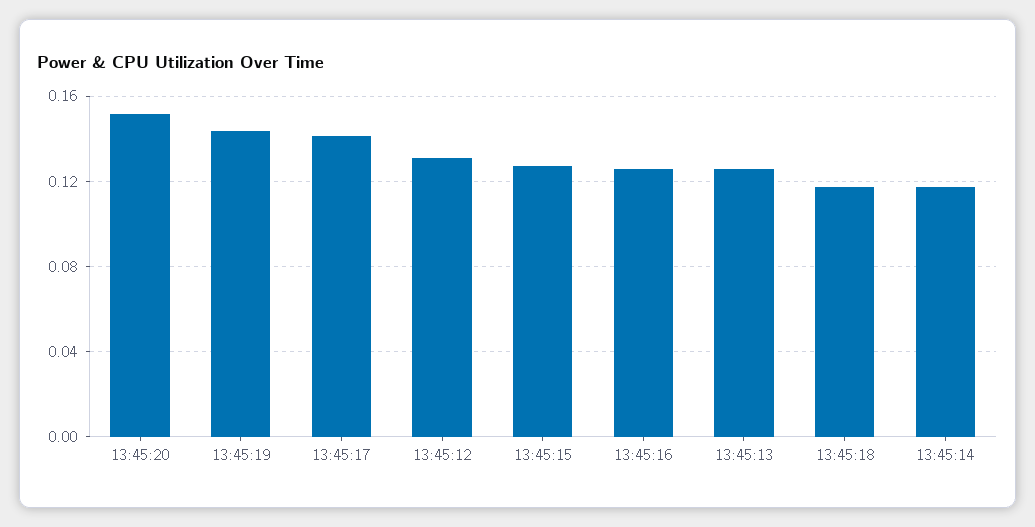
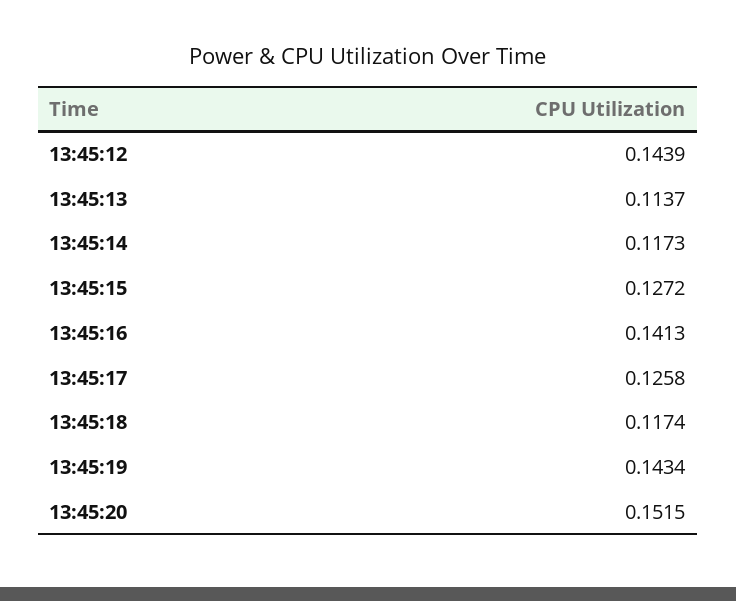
13:45:17: 0.14 -> 0.1258
13:45:12: 0.13 -> 0.1439
13:45:16: 0.125 -> 0.1413
13:45:13: 0.125 -> 0.1137

